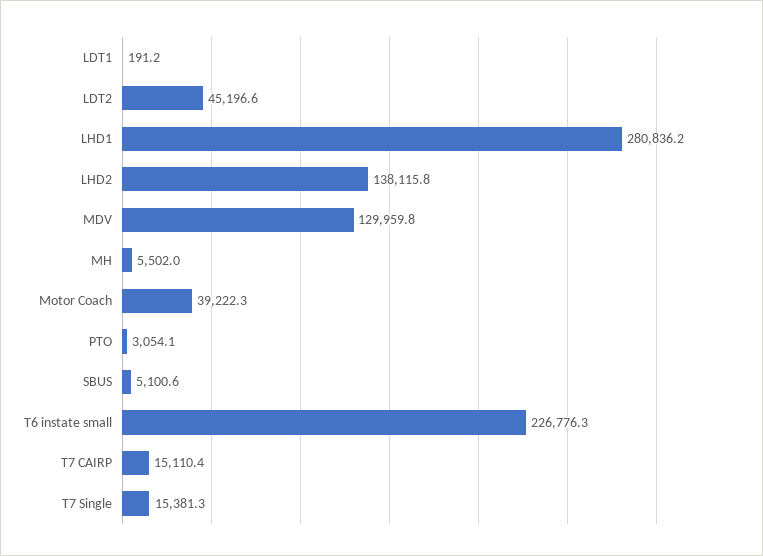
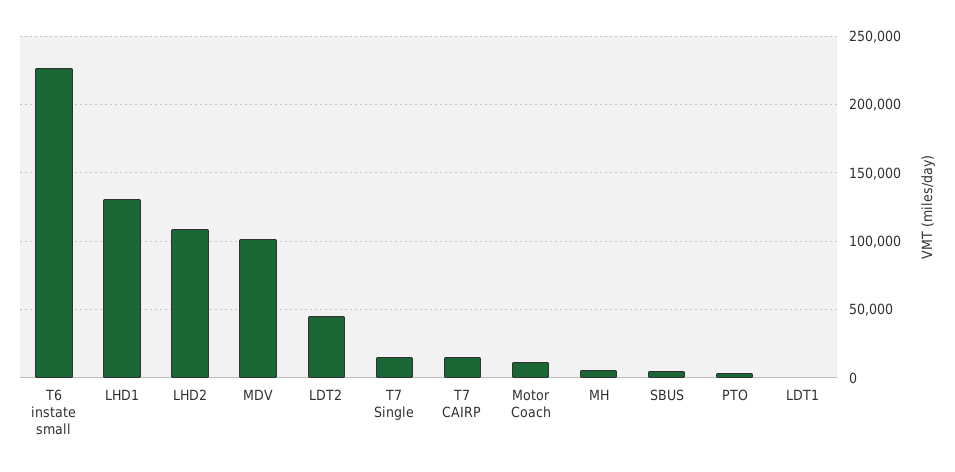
LHD1: 280836.2 -> 130000
LHD2: 138115.8 -> 110000
MDV: 129959.8 -> 100000
Motor Coach: 39222.3 -> 10000

